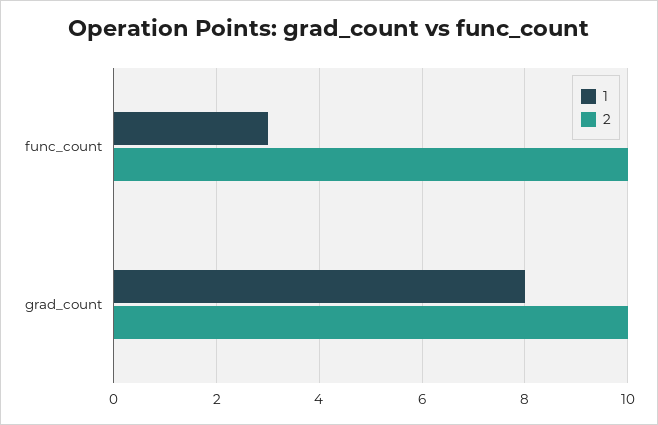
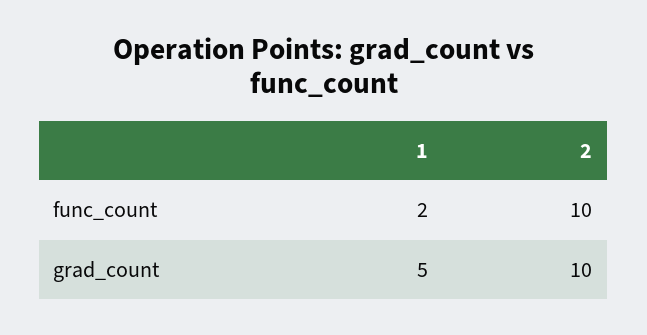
1, func_count: 3 -> 2
1, grad_count: 8 -> 5

